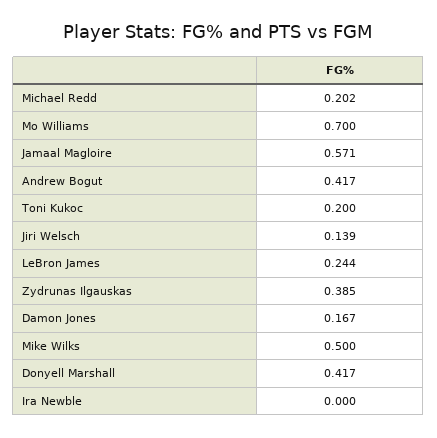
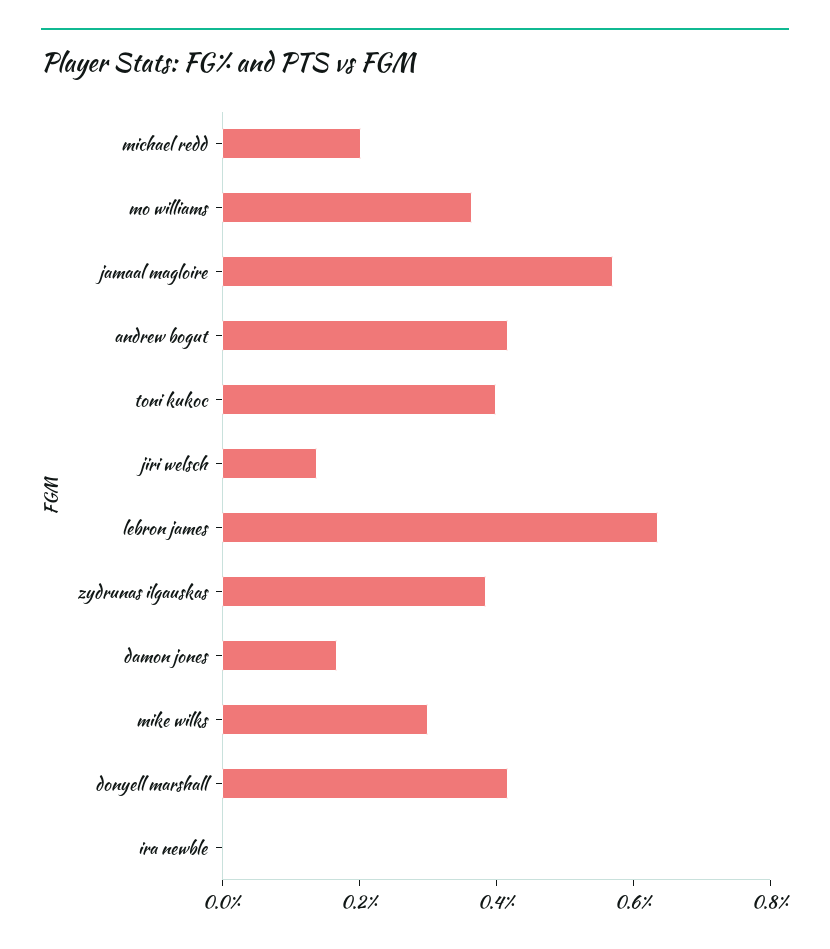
Mo Williams: 0.7 -> 0.35
Toni Kukoc: 0.2 -> 0.4
LeBron James: 0.244 -> 0.65
Mike Wilks: 0.5 -> 0.3

